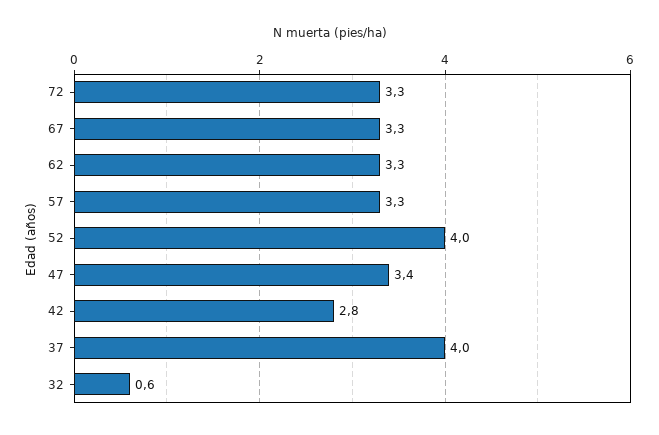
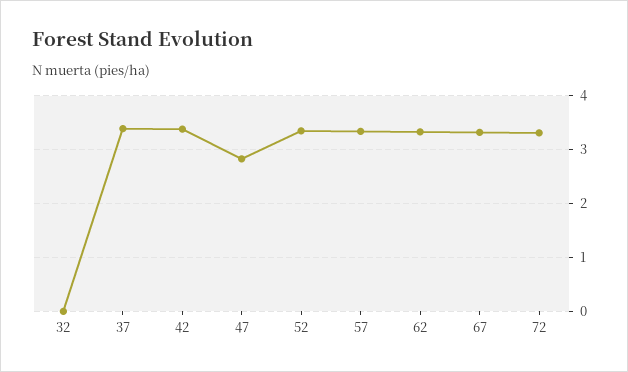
52: 4 -> 3.4
47: 3.4 -> 2.8
42: 2.8 -> 3.4
37: 4 -> 3.4
32: 0.6 -> 0

